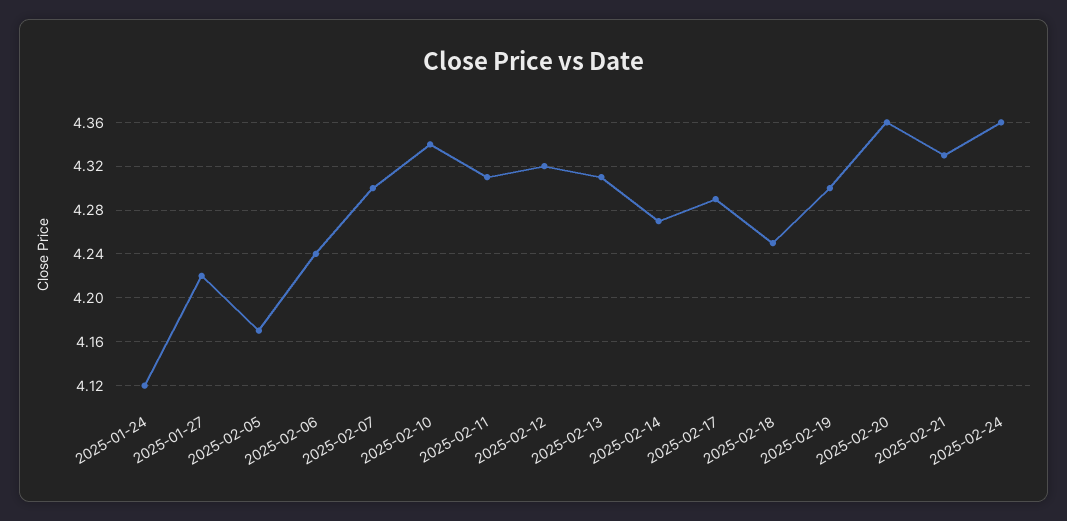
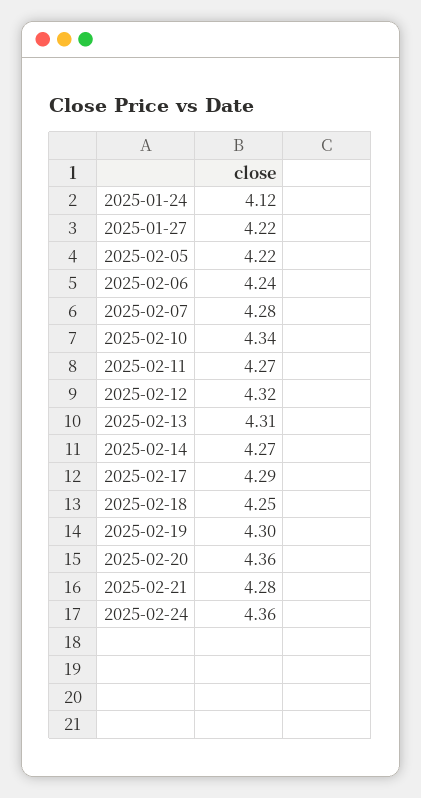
2025-02-05: 4.17 -> 4.22
2025-02-07: 4.3 -> 4.28
2025-02-11: 4.31 -> 4.27
2025-02-21: 4.33 -> 4.28

